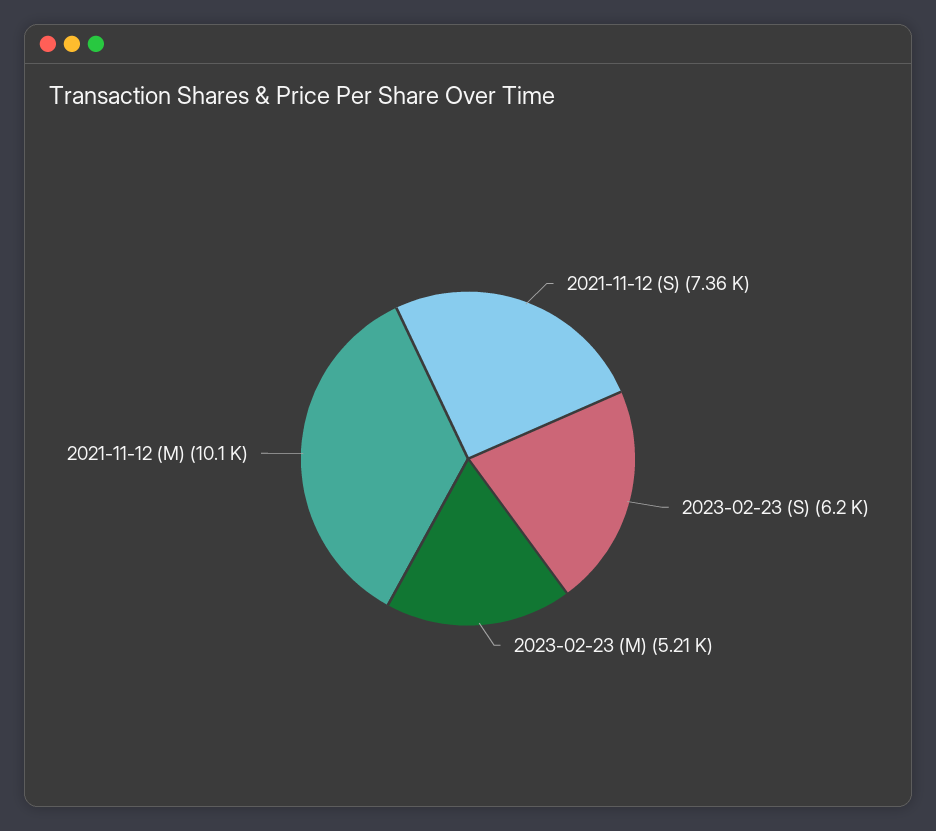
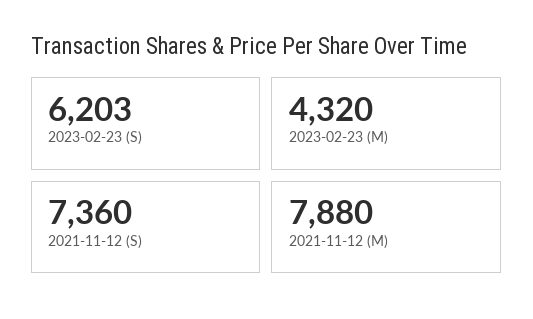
2023-02-23 (M): 5210 -> 4320
2021-11-12 (M): 10100 -> 7880

